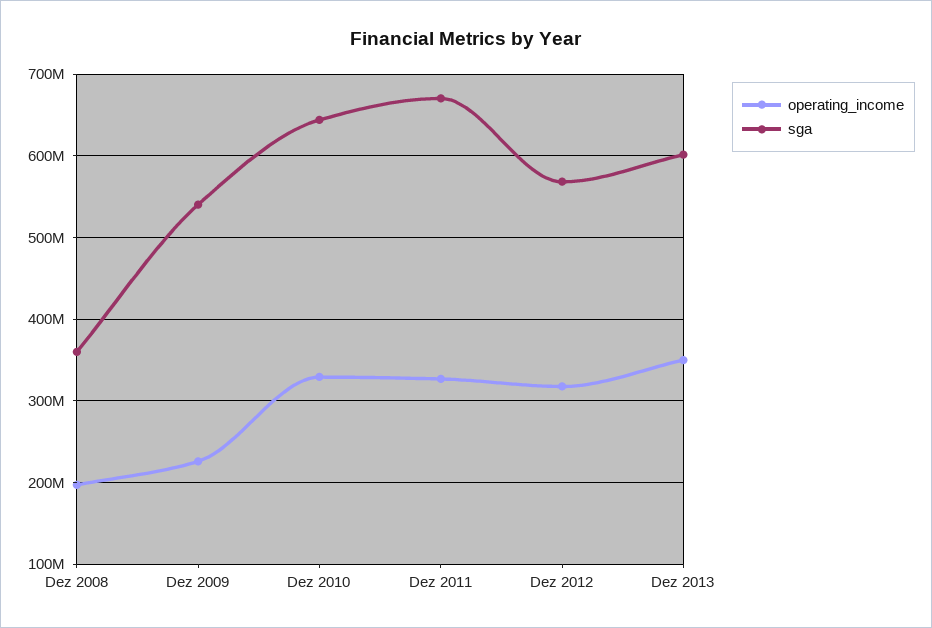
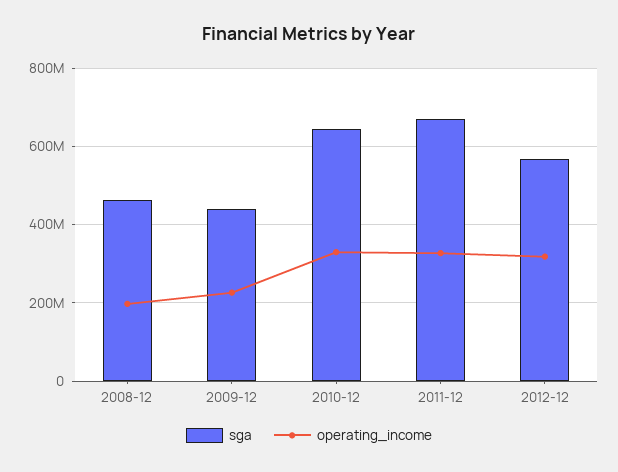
sga, Dez 2008: 360000000 -> 460000000
sga, Dez 2009: 540000000 -> 440000000
operating_income, Dez 2013: 350000000 -> none
sga, Dez 2013: 600000000 -> none

